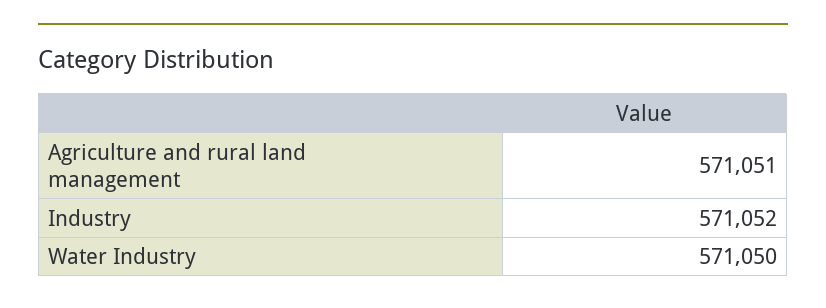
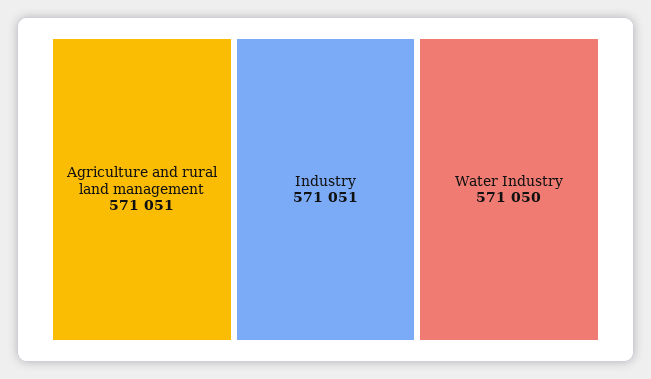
Industry: 571052 -> 571051

